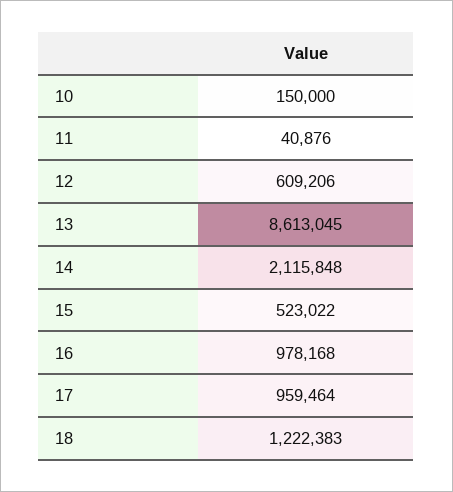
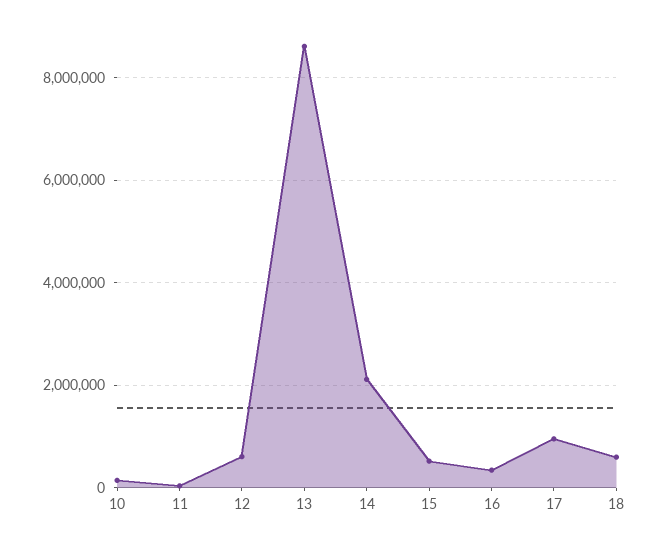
16: 978168 -> 400000
18: 1222383 -> 600000

